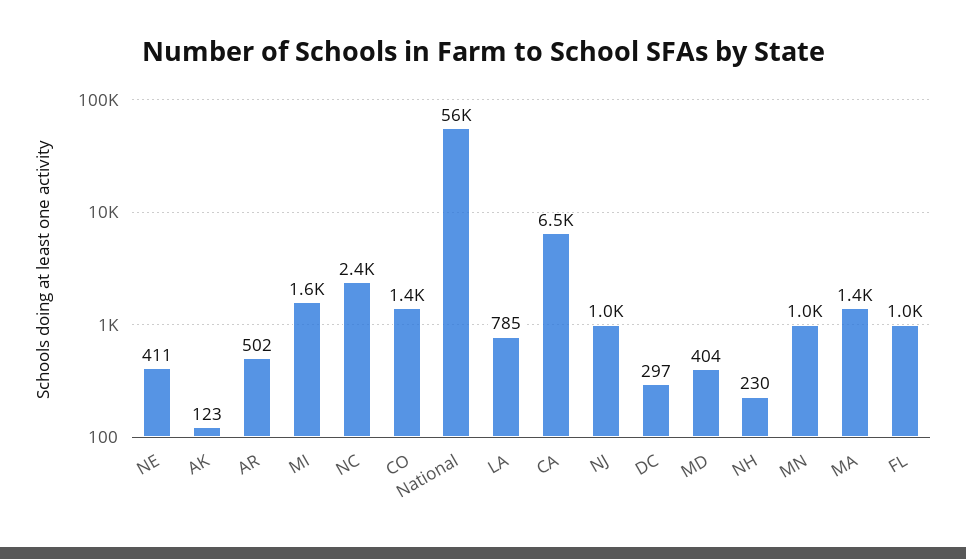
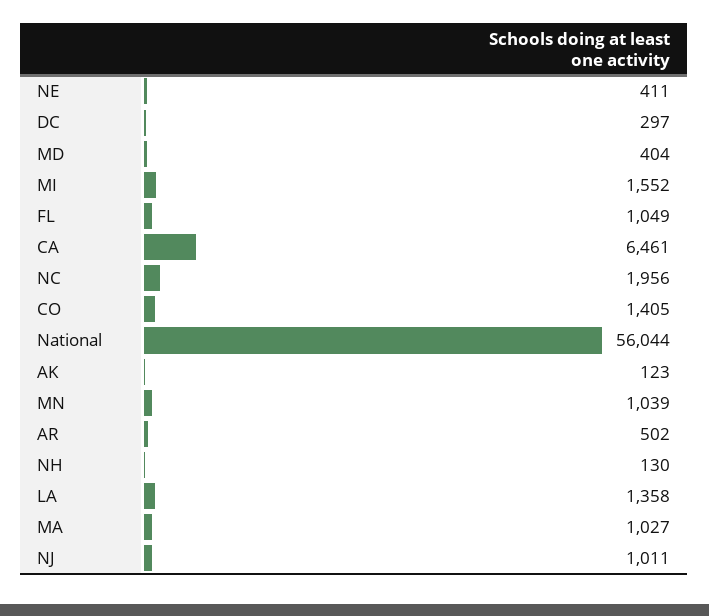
NC: 2400 -> 1956
LA: 785 -> 1358
NH: 230 -> 130
MA: 1400 -> 1027

